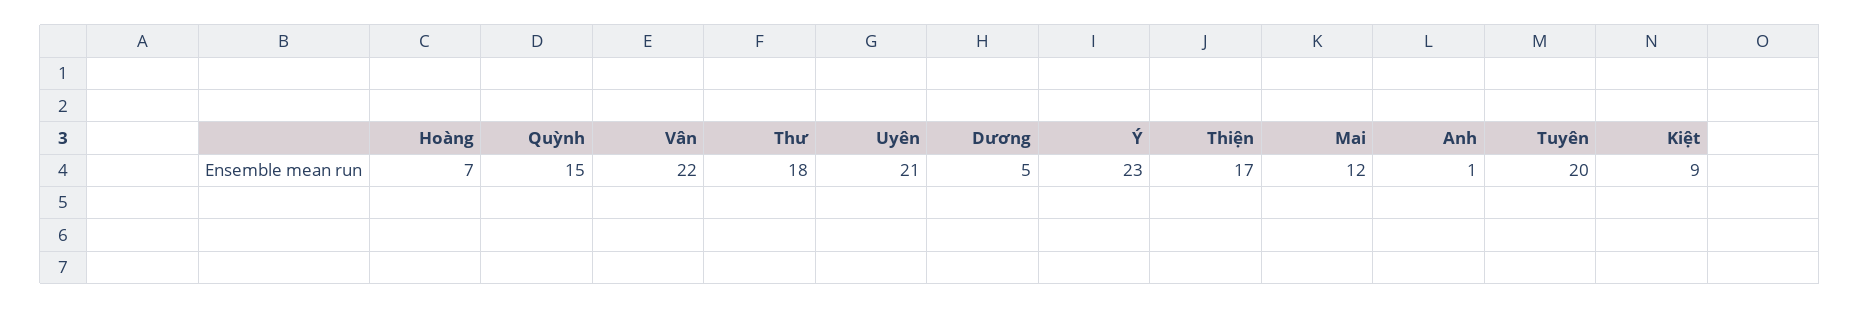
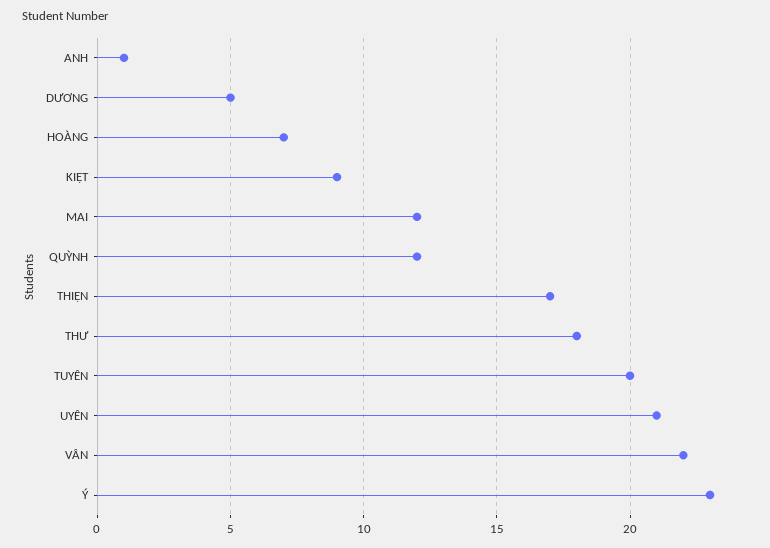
Quỳnh: 15 -> 12

